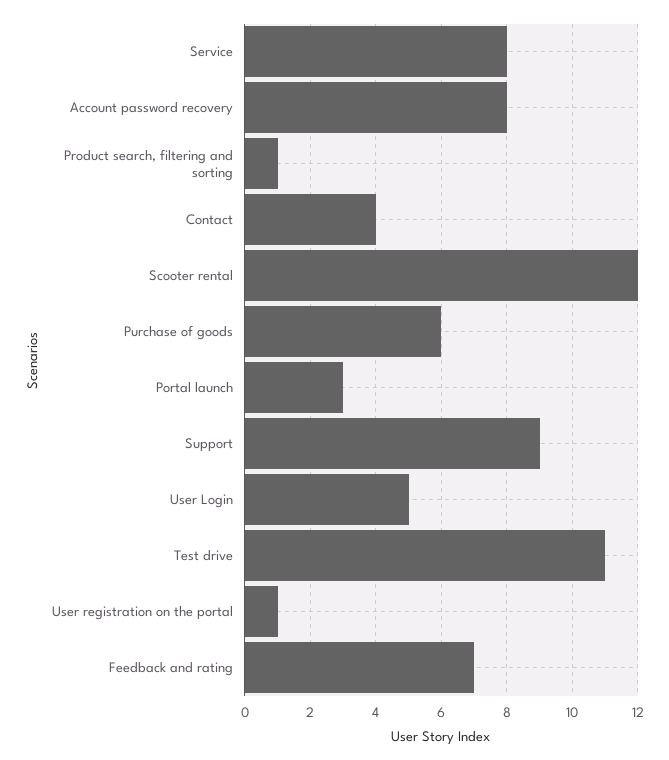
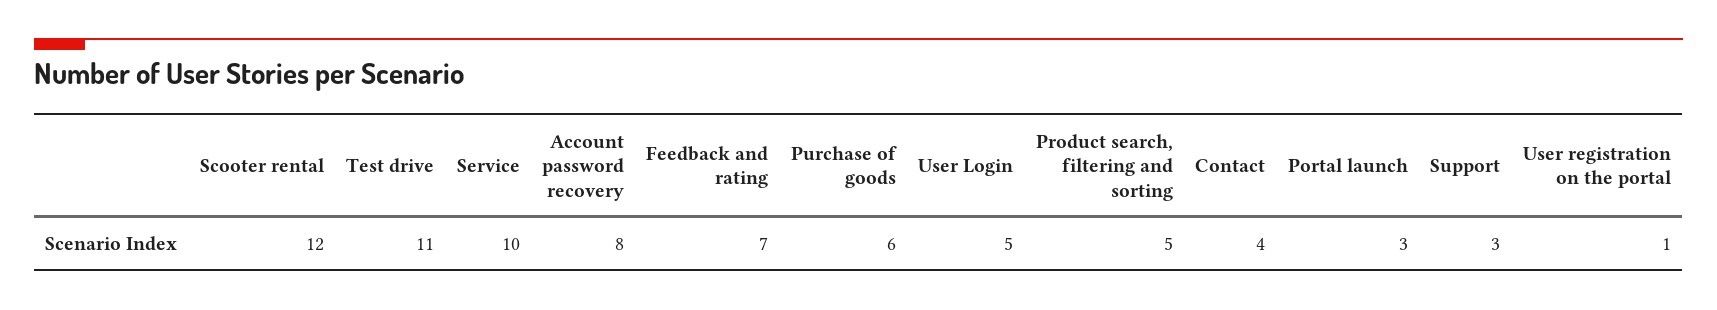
Service: 8 -> 10
Product search, filtering and sorting: 1 -> 5
Support: 9 -> 3

